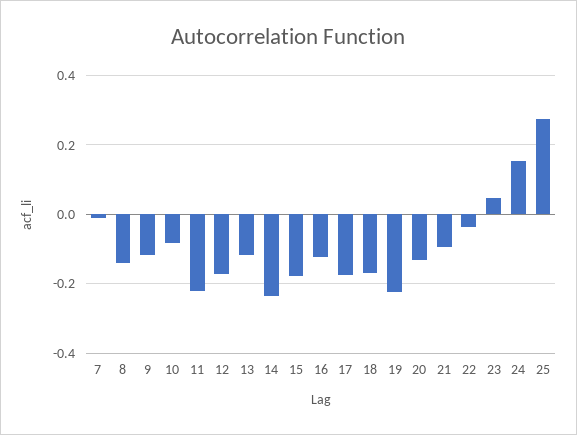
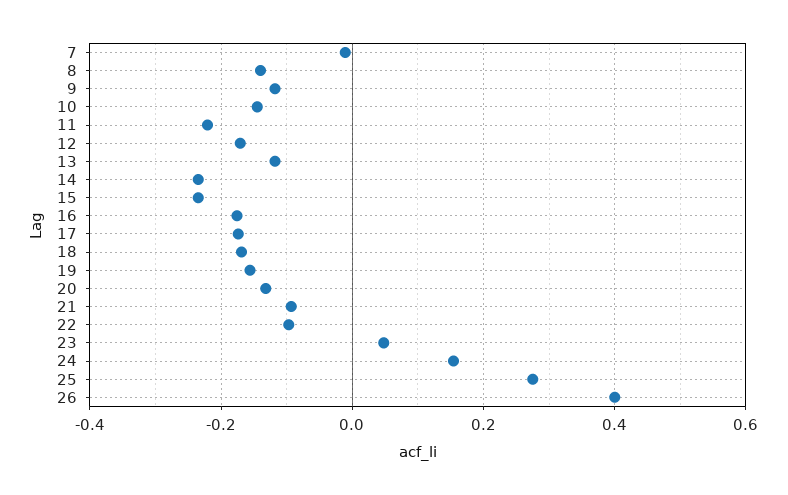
10: -0.08 -> -0.14
15: -0.18 -> -0.24
16: -0.12 -> -0.18
19: -0.22 -> -0.16
22: -0.04 -> -0.1
26: none -> 0.4

